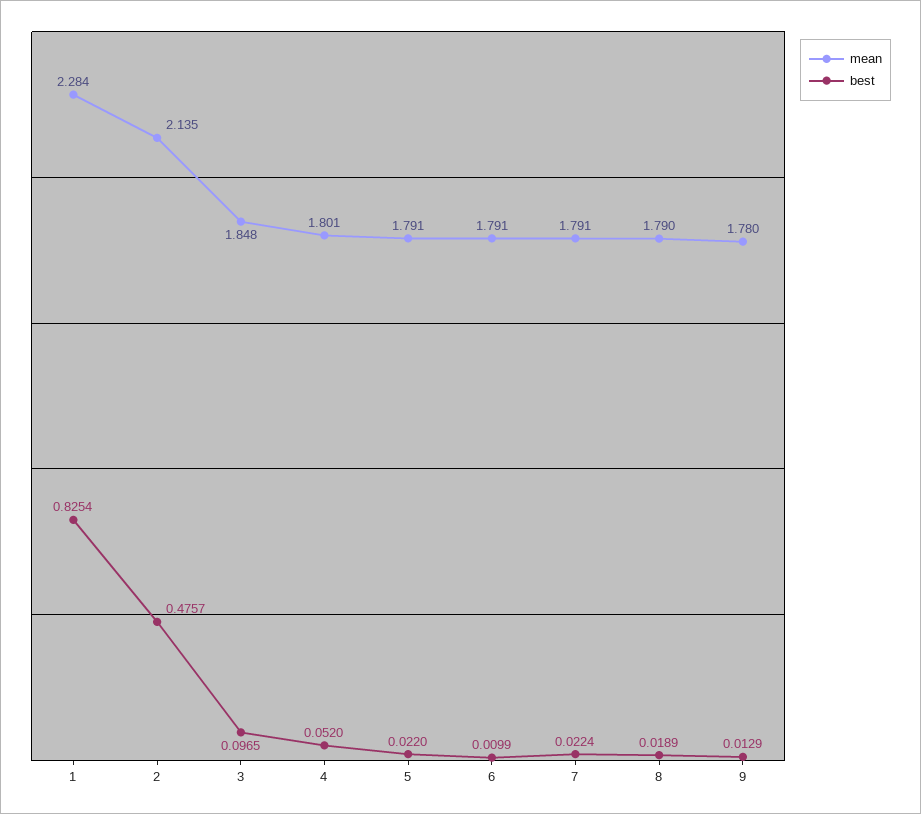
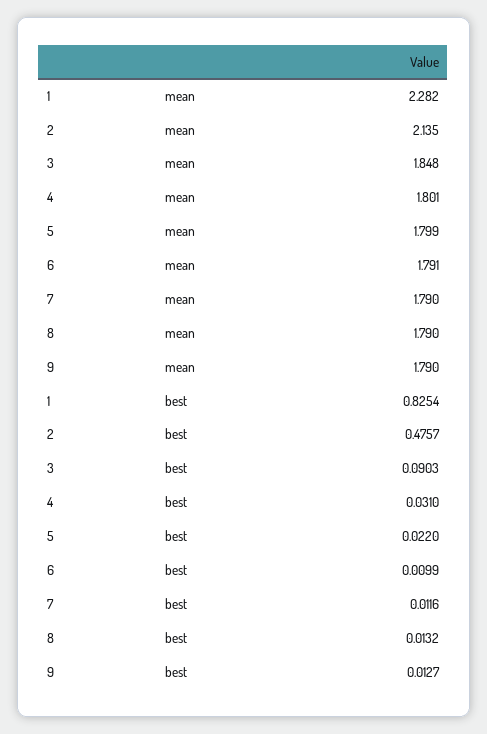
mean, 1: 2.284 -> 2.282
best, 3: 0.0965 -> 0.0903
best, 4: 0.052 -> 0.031
mean, 5: 1.791 -> 1.799
mean, 7: 1.791 -> 1.79
best, 7: 0.0224 -> 0.0116
best, 8: 0.0189 -> 0.0132
mean, 9: 1.78 -> 1.79
best, 9: 0.0129 -> 0.0127

